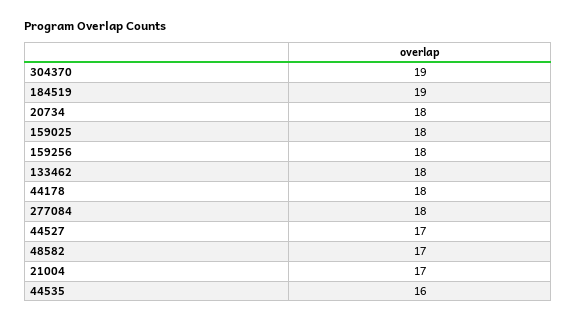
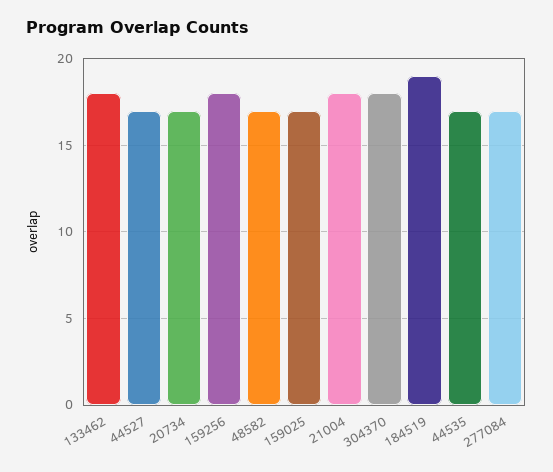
304370: 19 -> 18
20734: 18 -> 17
159025: 18 -> 17
44178: 18 -> none
277084: 18 -> 17
21004: 17 -> 18
44535: 16 -> 17

